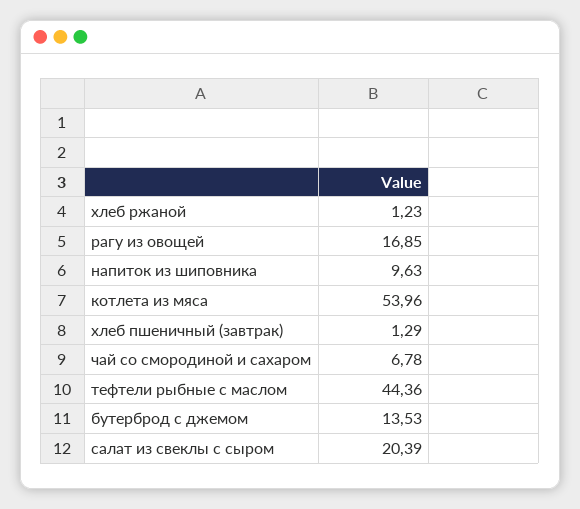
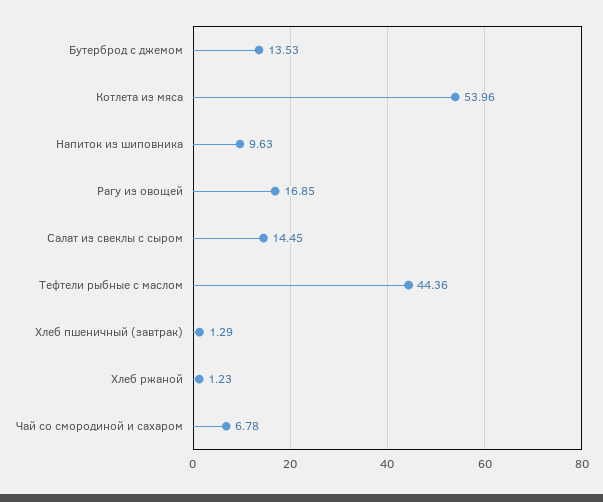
салат из свеклы с сыром: 20.39 -> 14.45

